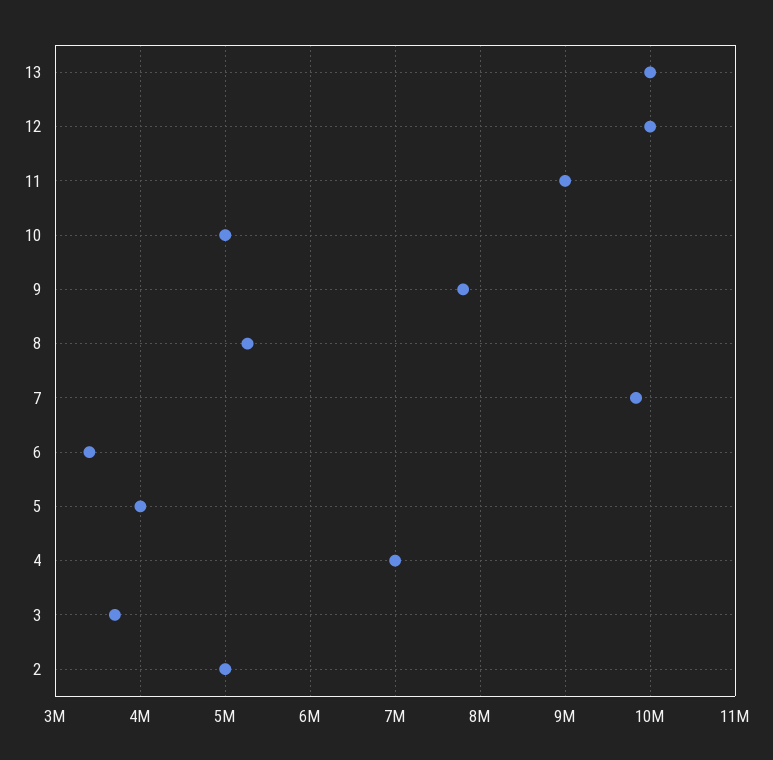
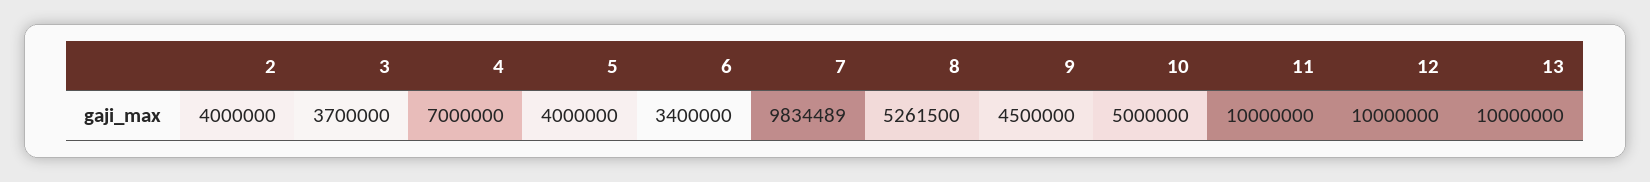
11: 9000000 -> 10000000
9: 7800000 -> 4500000
2: 5000000 -> 4000000

